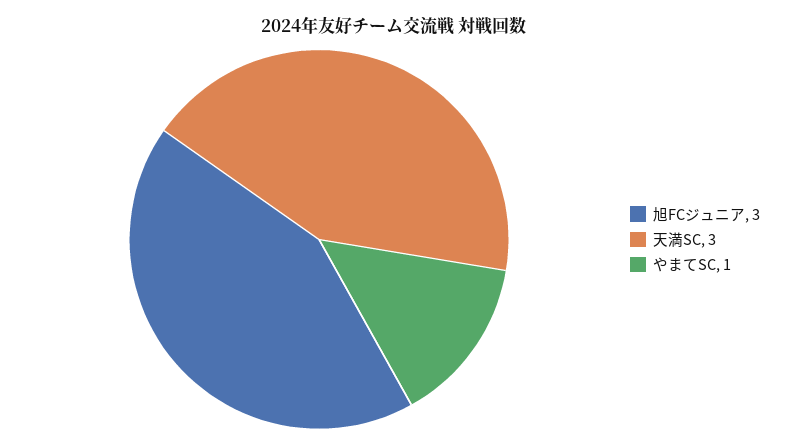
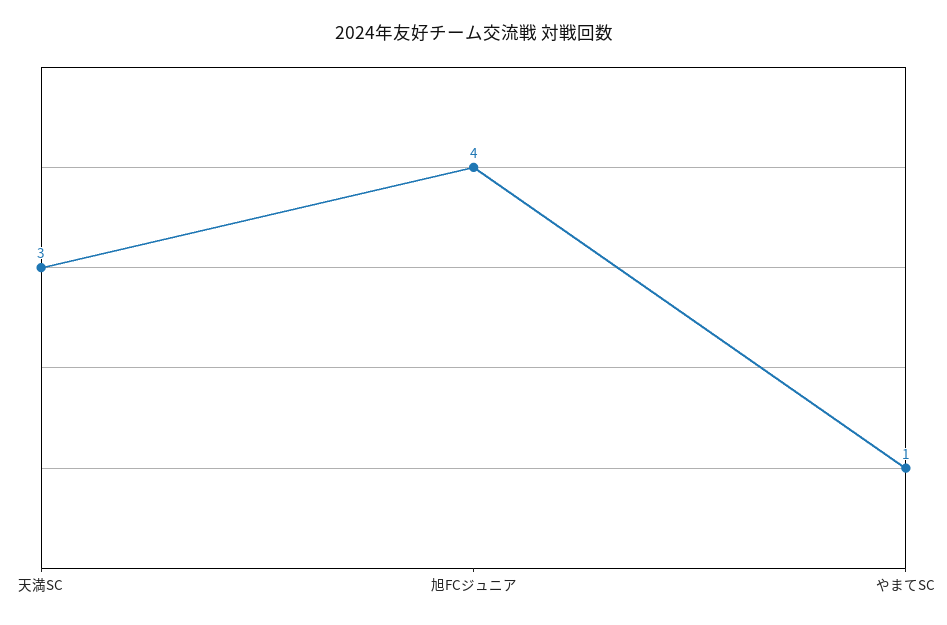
旭FCジュニア: 3 -> 4

